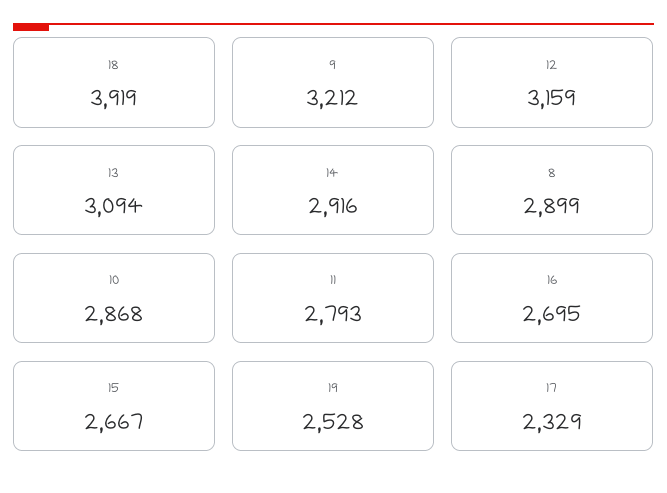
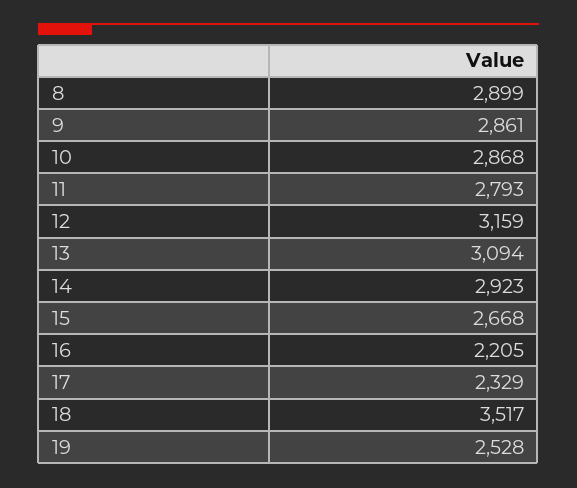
18: 3919 -> 3517
9: 3212 -> 2861
14: 2916 -> 2923
16: 2695 -> 2205
15: 2667 -> 2668

